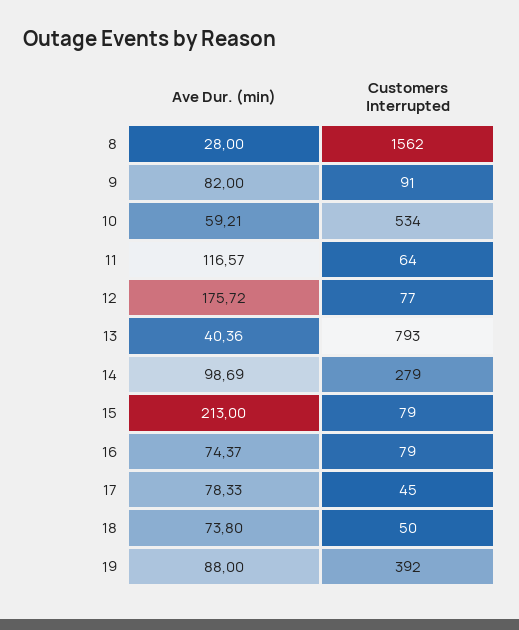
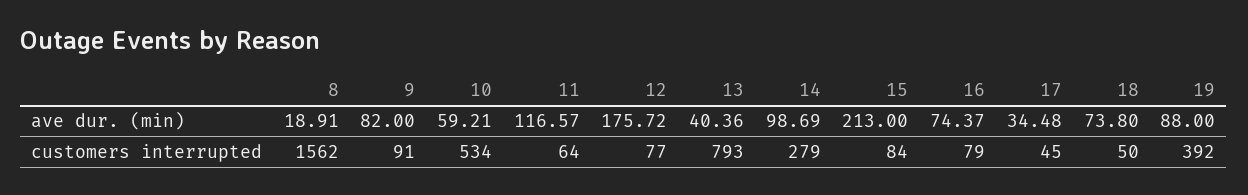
Ave Dur. (min), 8: 28 -> 18.91
Customers Interrupted, 15: 79 -> 84
Ave Dur. (min), 17: 78.33 -> 34.48

